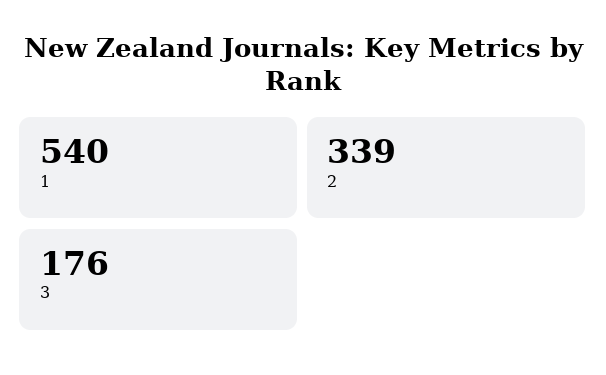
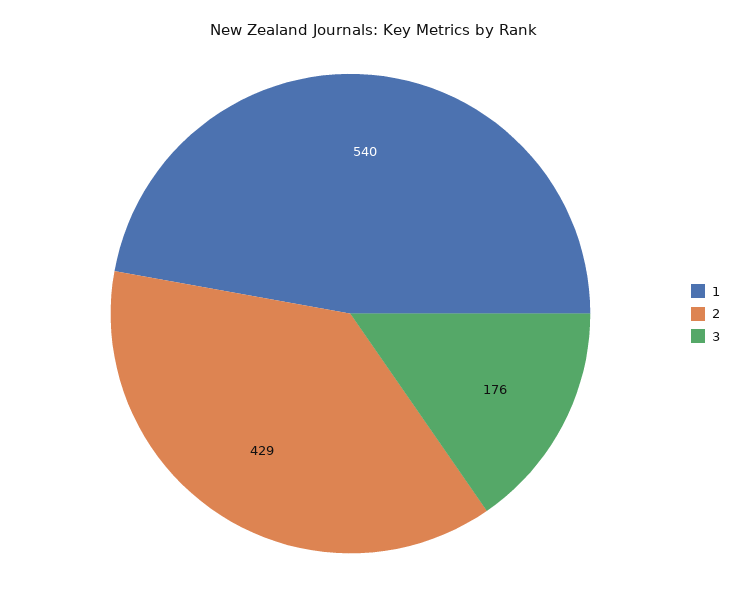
2: 339 -> 429

